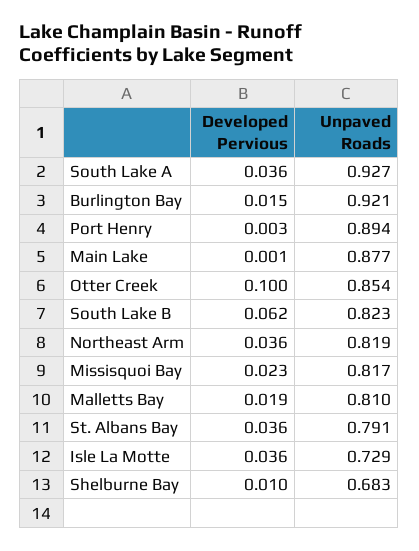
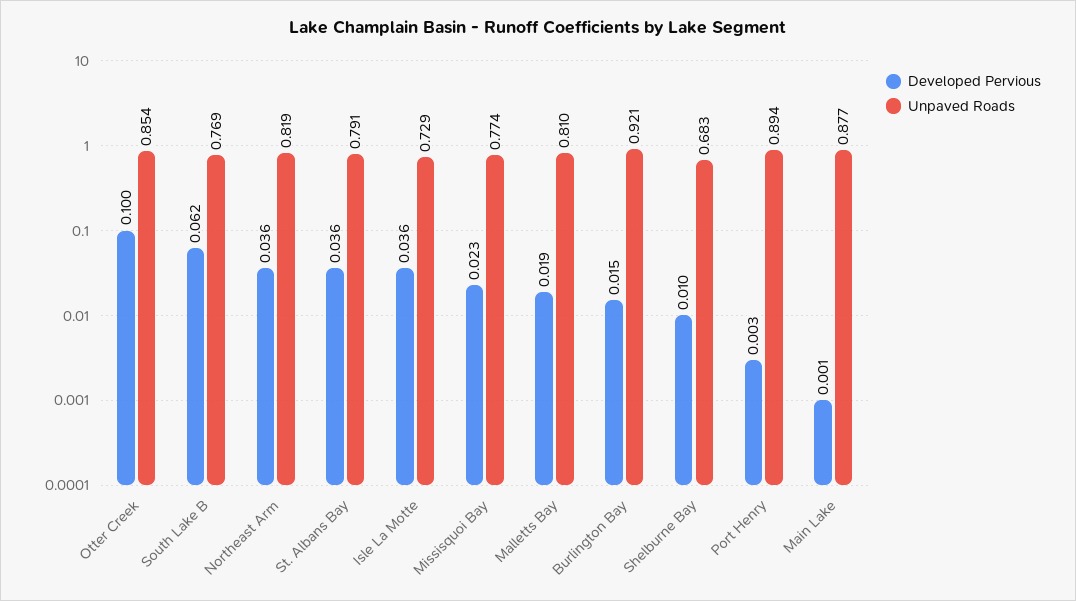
Developed Pervious, South Lake A: 0.036 -> none
Unpaved Roads, South Lake A: 0.927 -> none
Unpaved Roads, South Lake B: 0.823 -> 0.769
Unpaved Roads, Missisquoi Bay: 0.817 -> 0.774

